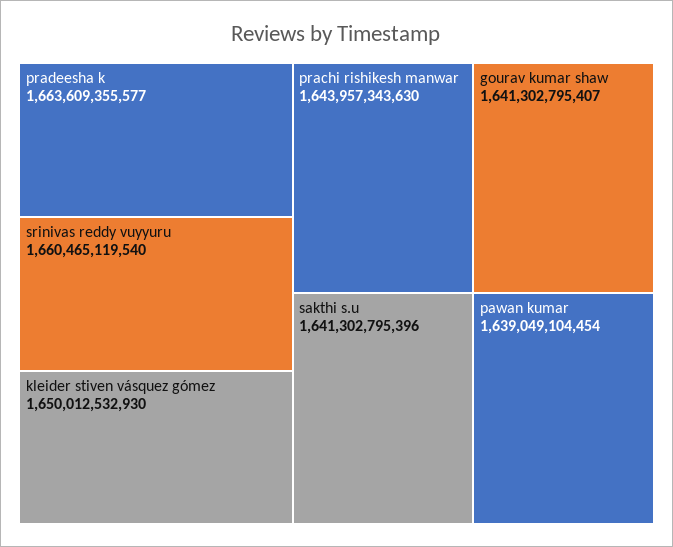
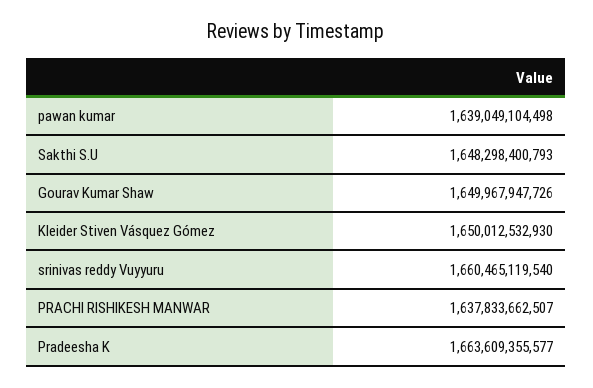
prachi rishikesh manwar: 1643957343630 -> 1637833662507
gourav kumar shaw: 1641302795407 -> 1649967947726
sakthi s.u: 1641302795396 -> 1648298400793
pawan kumar: 1639049104454 -> 1639049104498

